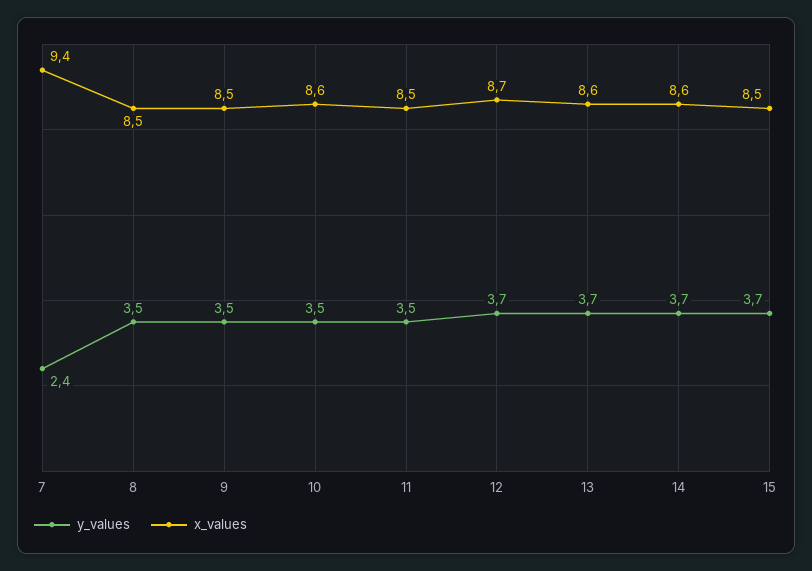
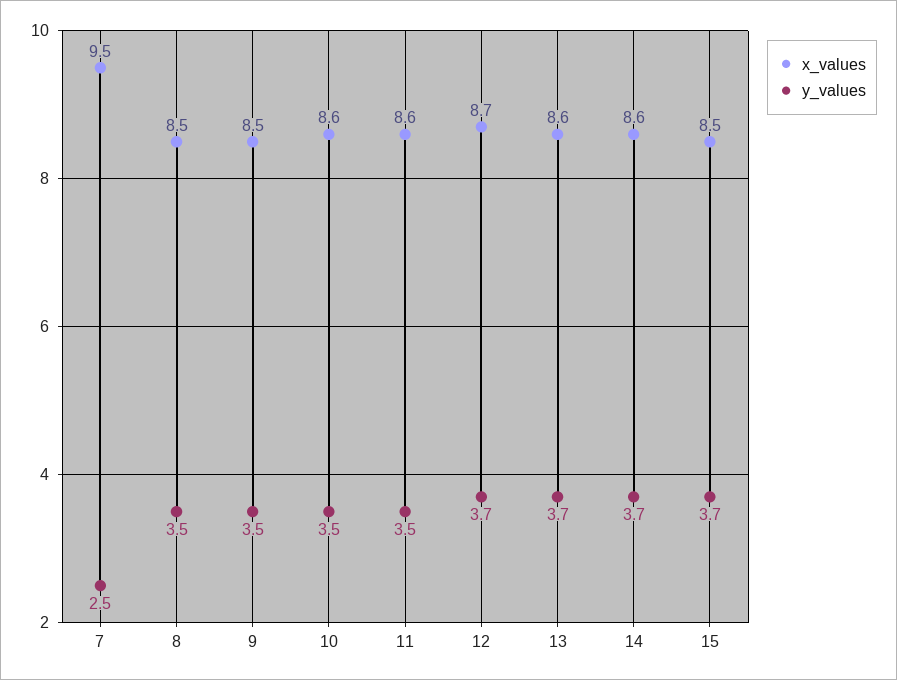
y_values, 7: 2.4 -> 2.5
x_values, 7: 9.4 -> 9.5
x_values, 11: 8.5 -> 8.6

